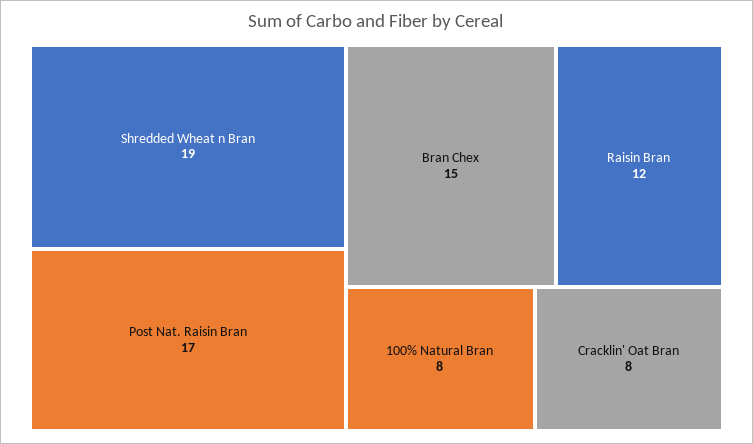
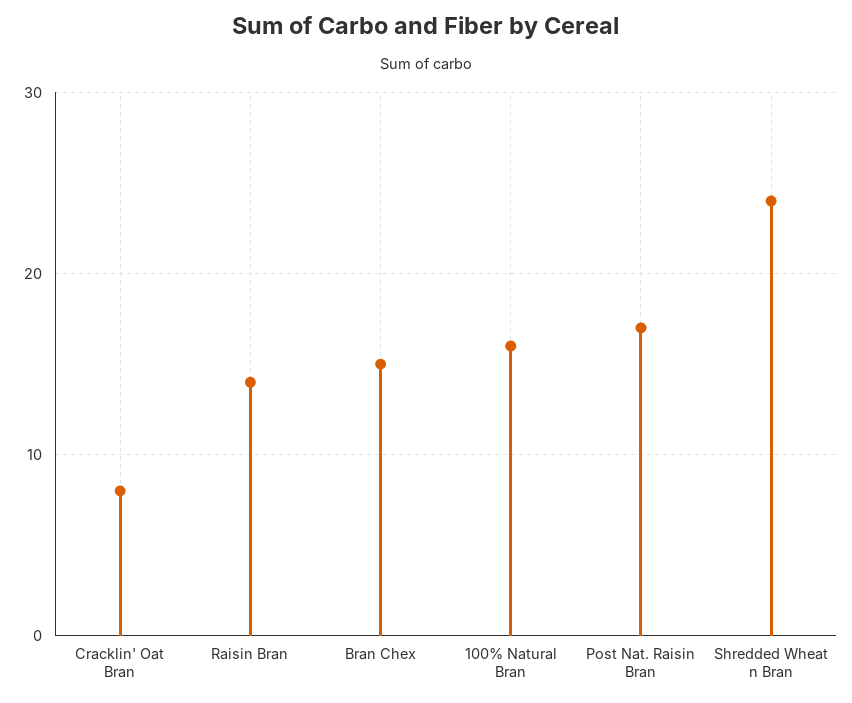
Shredded Wheat n Bran: 19 -> 24
Raisin Bran: 12 -> 14
100% Natural Bran: 8 -> 16

